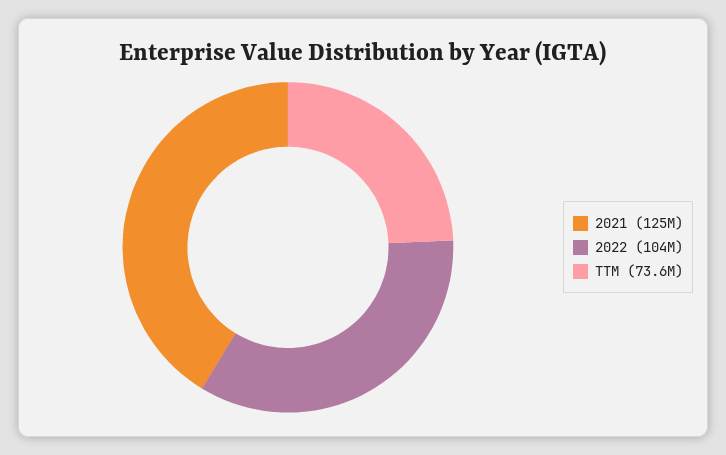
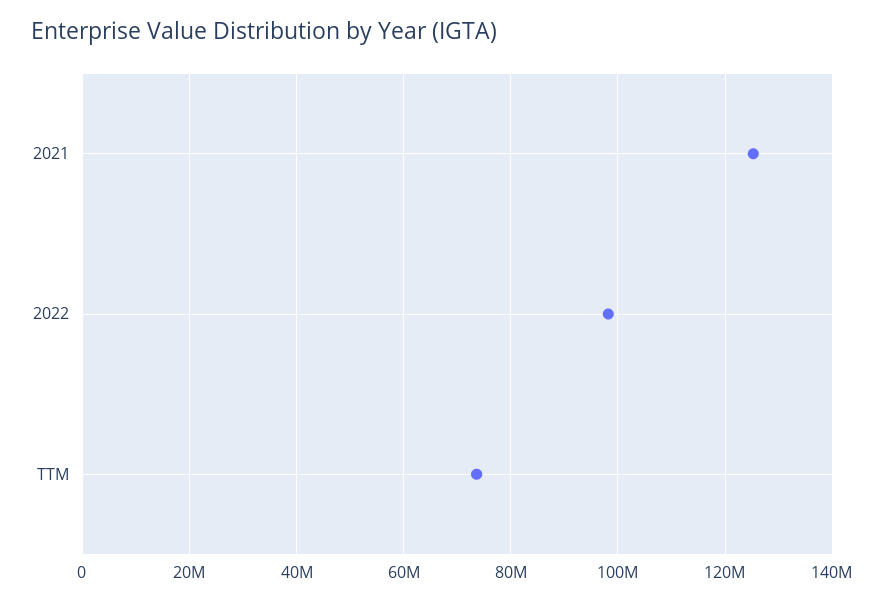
2022: 104000000 -> 98000000

